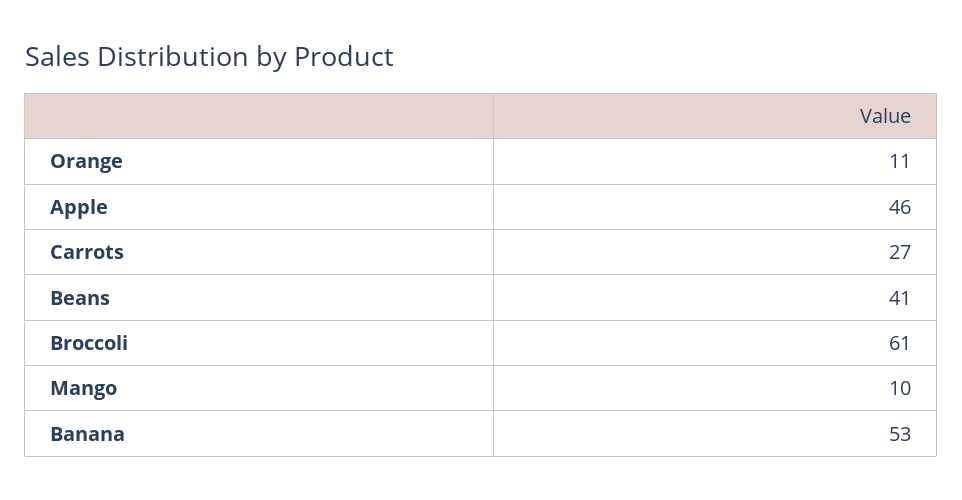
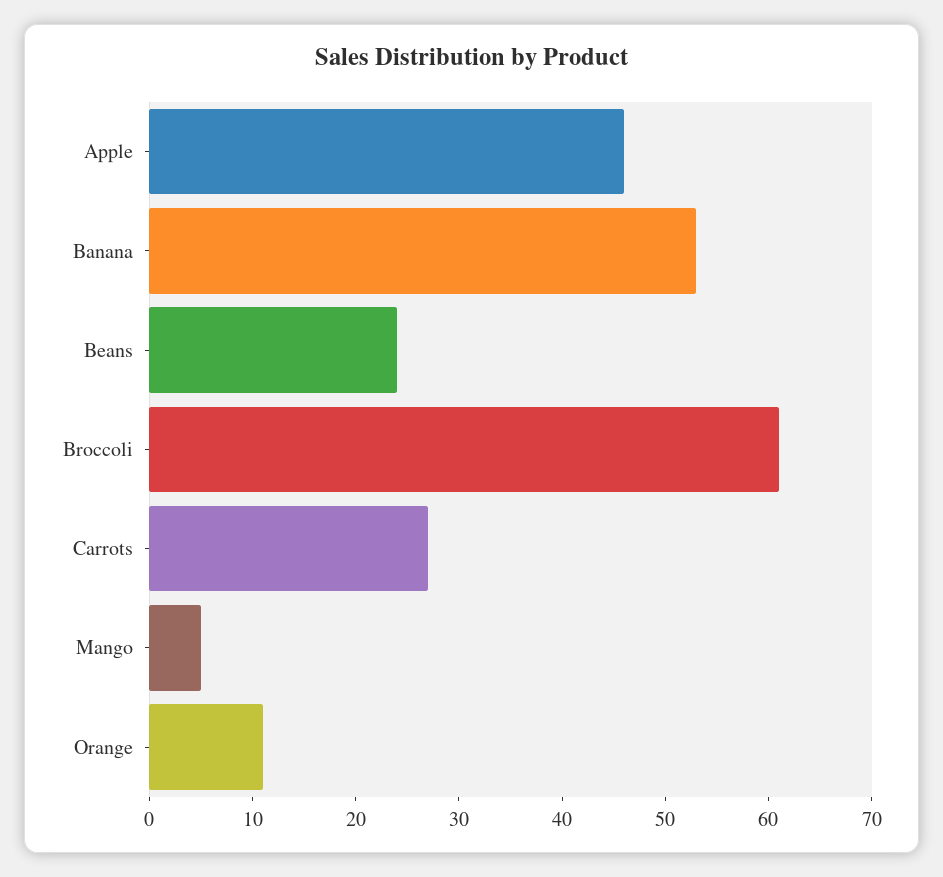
Beans: 41 -> 24
Mango: 10 -> 5

